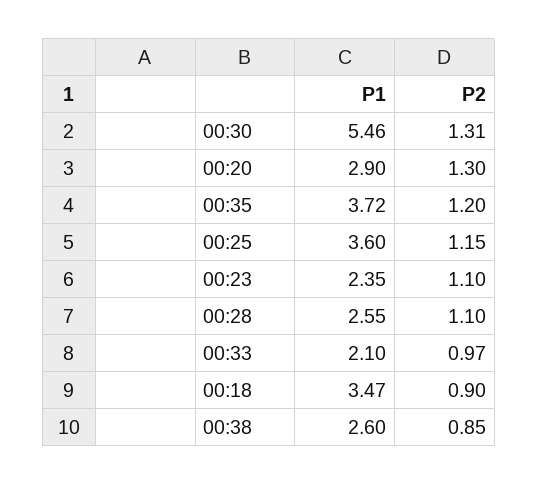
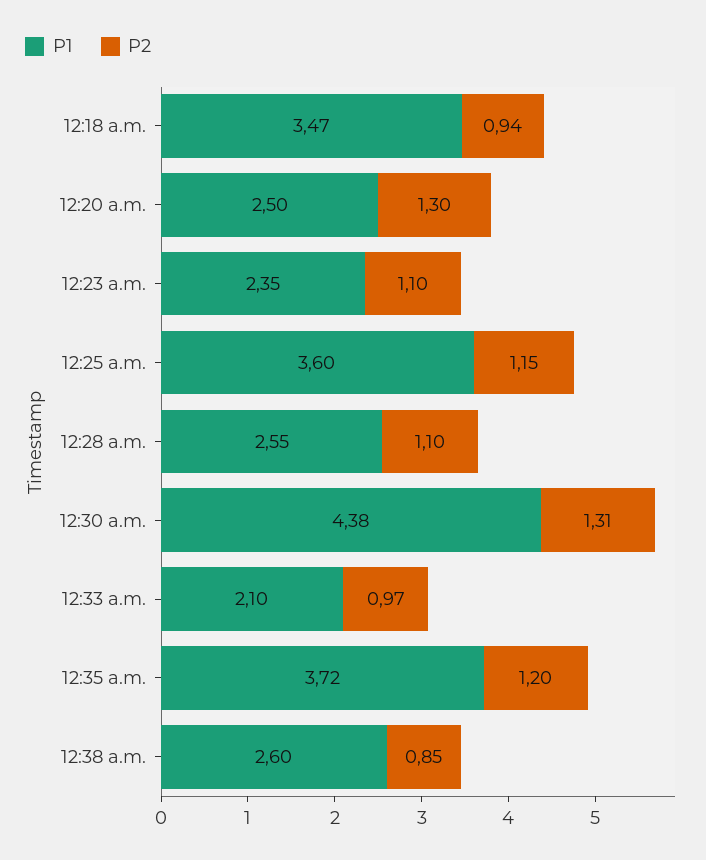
P1, 00:30: 5.46 -> 4.38
P1, 00:20: 2.9 -> 2.5
P2, 00:18: 0.9 -> 0.94

